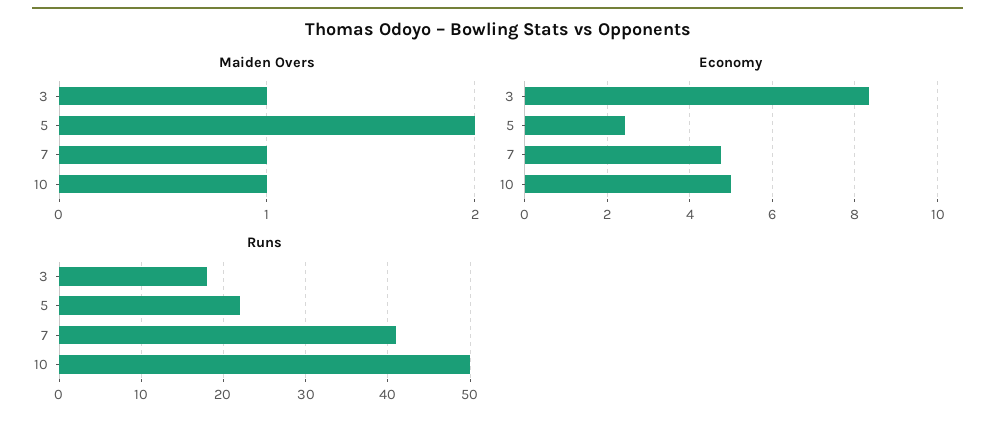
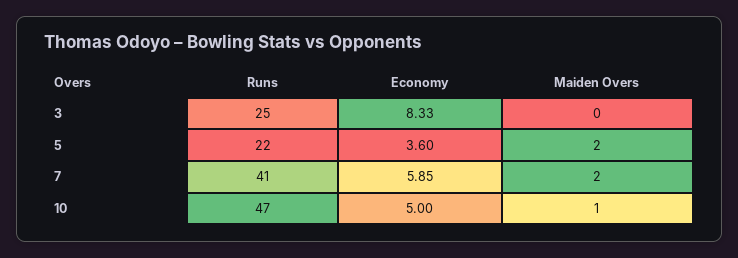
Maiden Overs, 3: 1 -> 0
Maiden Overs, 7: 1 -> 2
Economy, 5: 2.4 -> 3.6
Economy, 7: 4.8 -> 5.85
Runs, 3: 18 -> 25
Runs, 10: 50 -> 47

